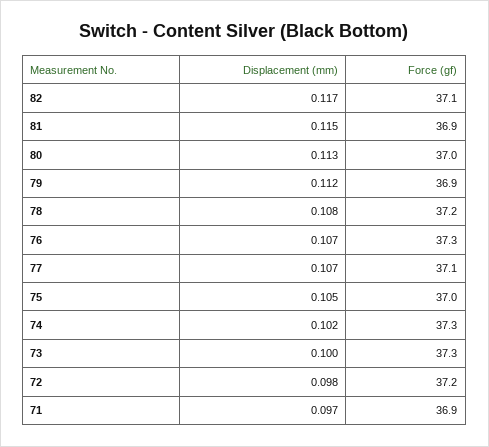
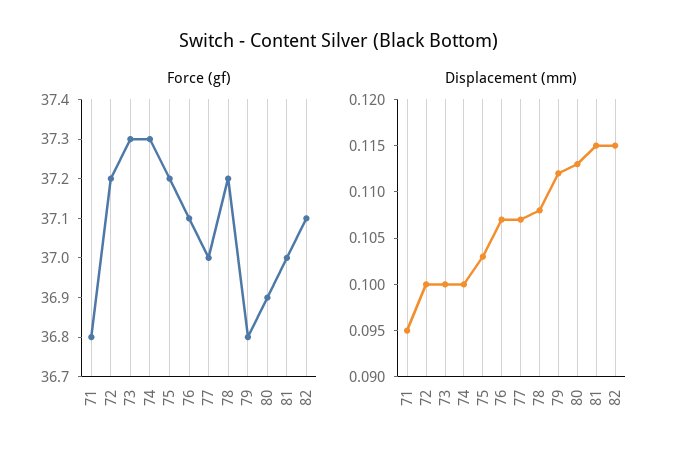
Displacement (mm), 82: 0.117 -> 0.115
Force (gf), 81: 36.9 -> 37
Force (gf), 80: 37 -> 36.9
Force (gf), 79: 36.9 -> 36.8
Force (gf), 76: 37.3 -> 37.1
Force (gf), 77: 37.1 -> 37
Displacement (mm), 75: 0.105 -> 0.103
Force (gf), 75: 37 -> 37.2
Displacement (mm), 74: 0.102 -> 0.1
Displacement (mm), 72: 0.098 -> 0.1
Displacement (mm), 71: 0.097 -> 0.095
Force (gf), 71: 36.9 -> 36.8

